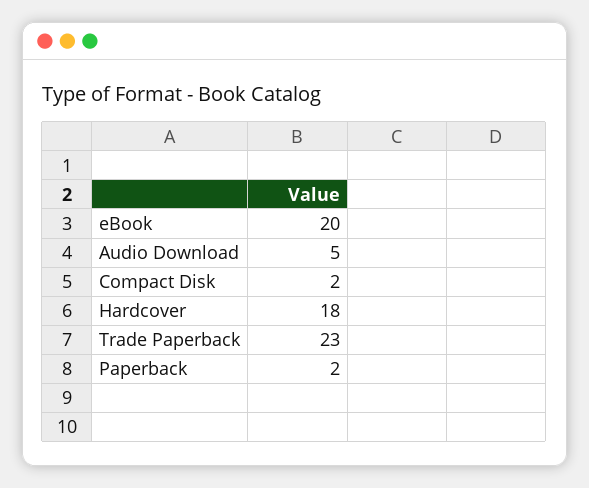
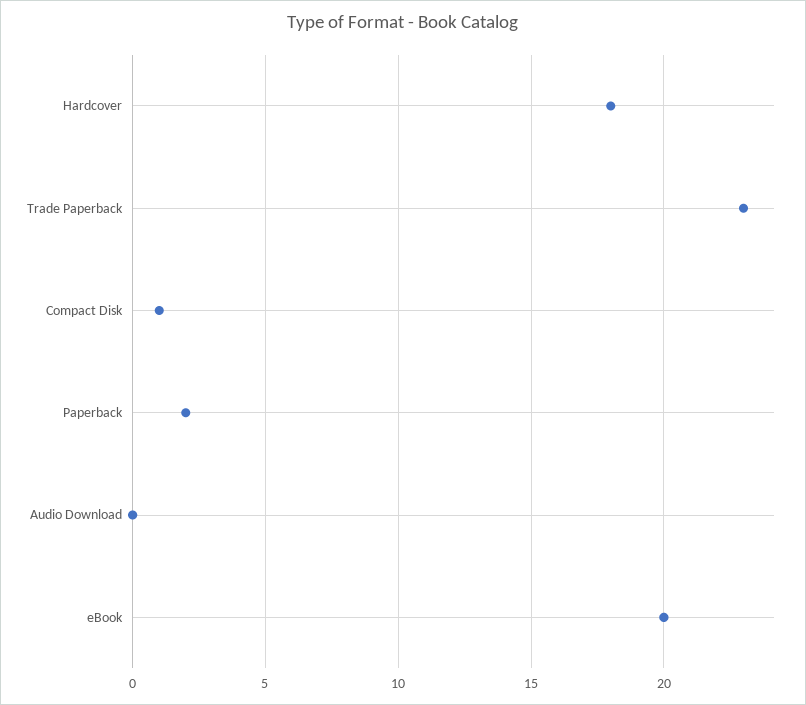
Audio Download: 5 -> 0
Compact Disk: 2 -> 1

